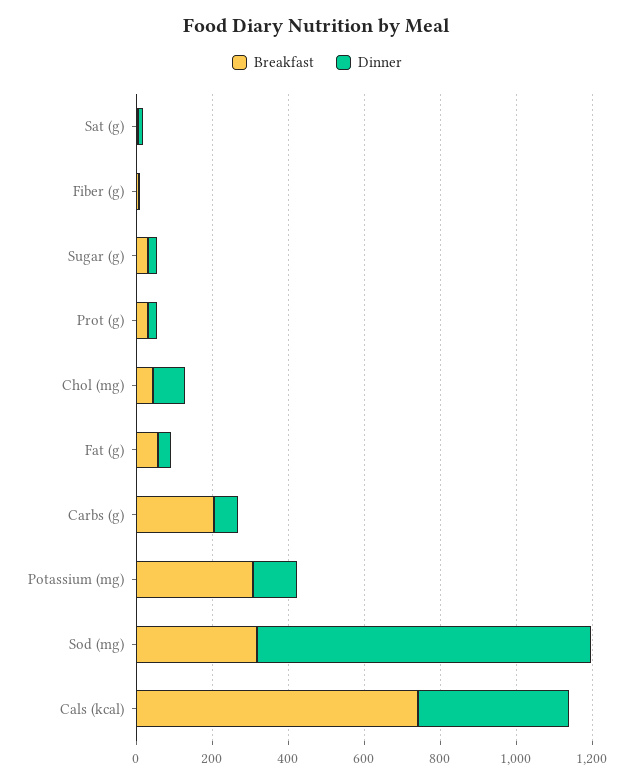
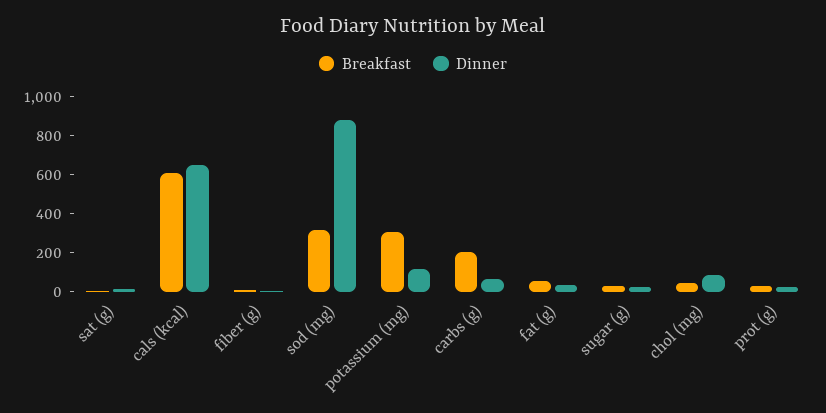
Breakfast, Cals (kcal): 750 -> 600
Dinner, Cals (kcal): 400 -> 650

